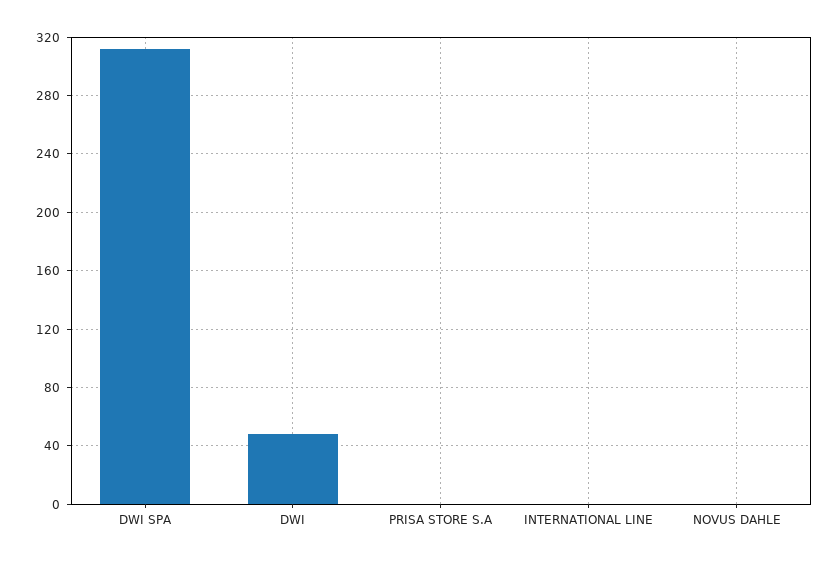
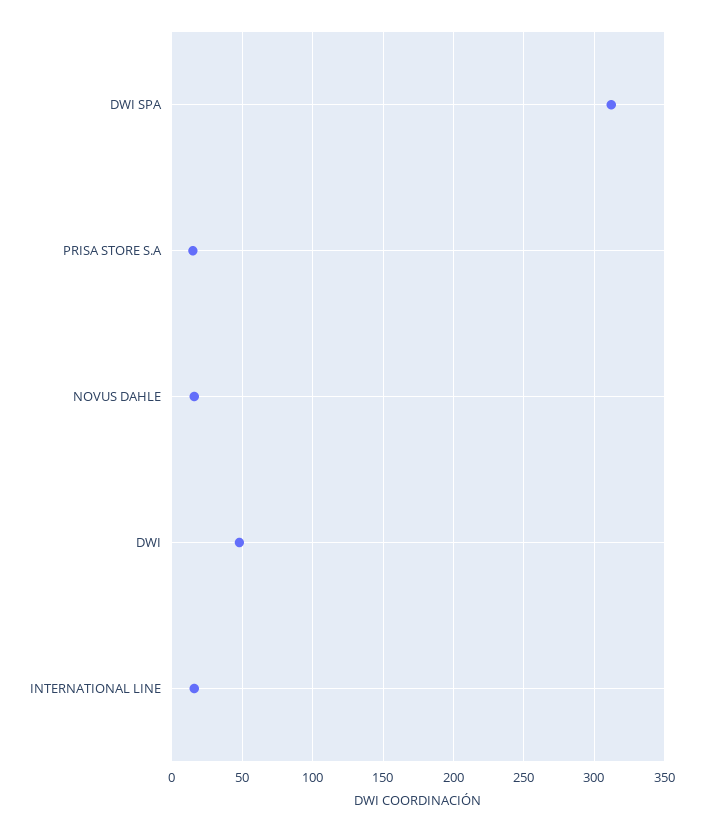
PRISA STORE S.A: 0 -> 15
INTERNATIONAL LINE: 0 -> 15
NOVUS DAHLE: 0 -> 15

